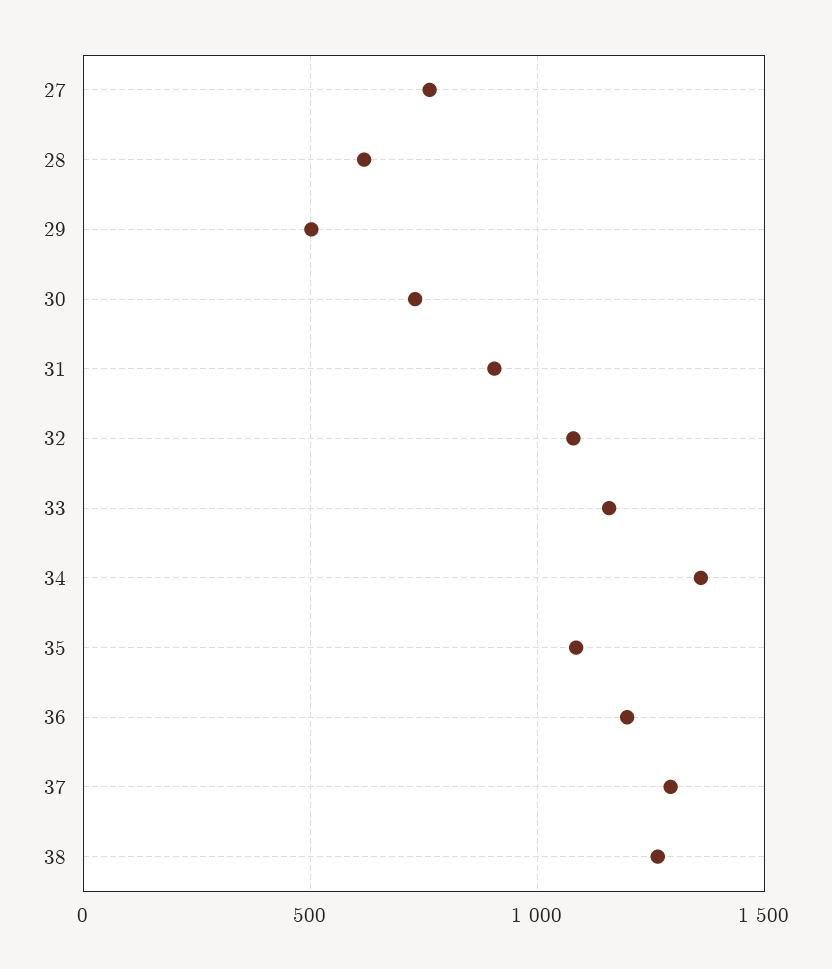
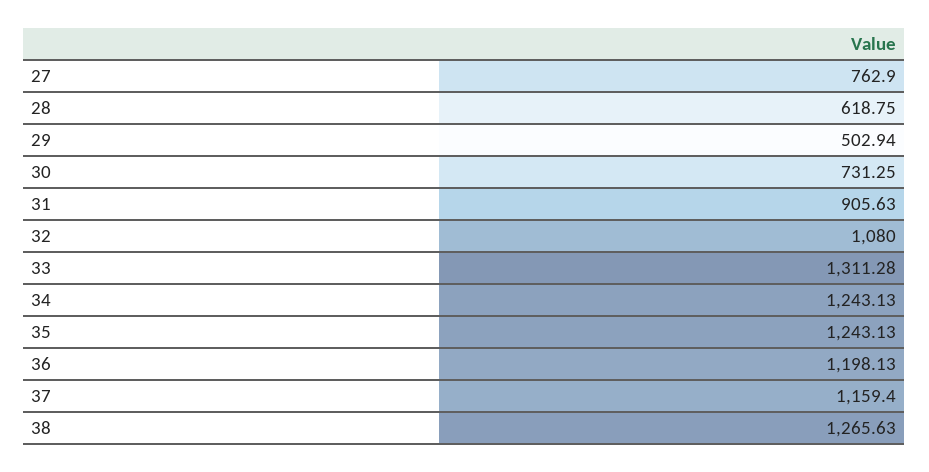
33: 1150 -> 1311.28
34: 1350 -> 1243.13
35: 1100 -> 1243.13
37: 1300 -> 1159.4

